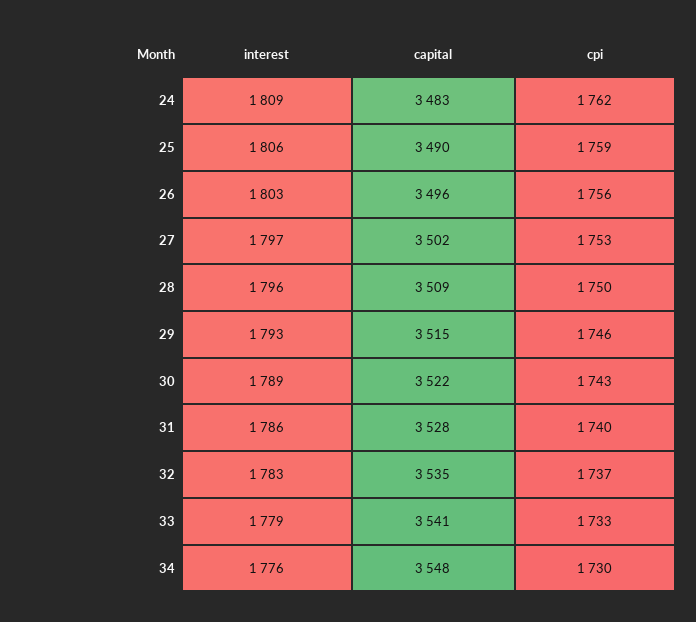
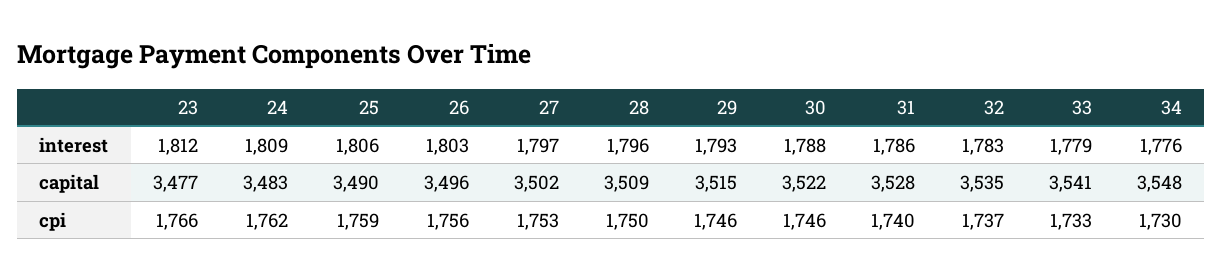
interest, 30: 1789 -> 1788
cpi, 30: 1743 -> 1746
interest, 23: none -> 1812
capital, 23: none -> 3477
cpi, 23: none -> 1766

